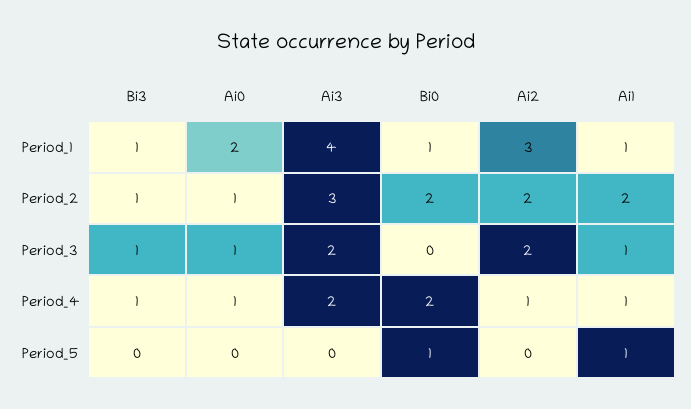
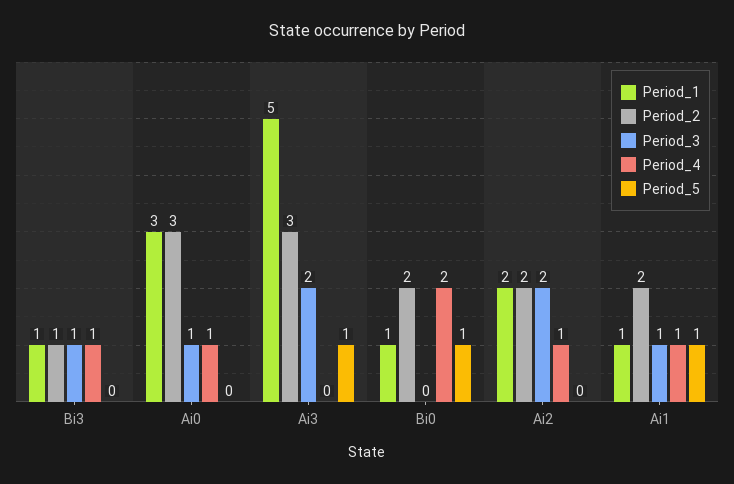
Period_1, Ai0: 2 -> 3
Period_1, Ai3: 4 -> 5
Period_1, Ai2: 3 -> 2
Period_2, Ai0: 1 -> 3
Period_4, Ai3: 2 -> 0
Period_5, Ai3: 0 -> 1

